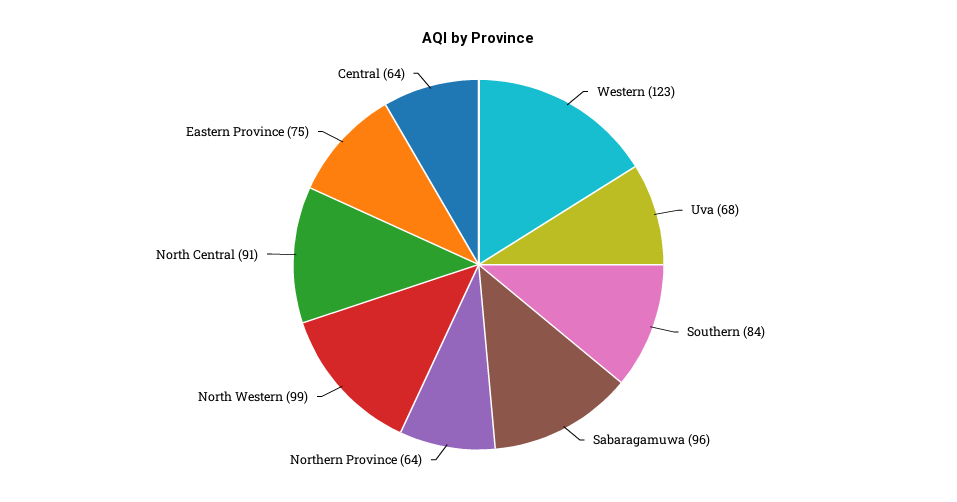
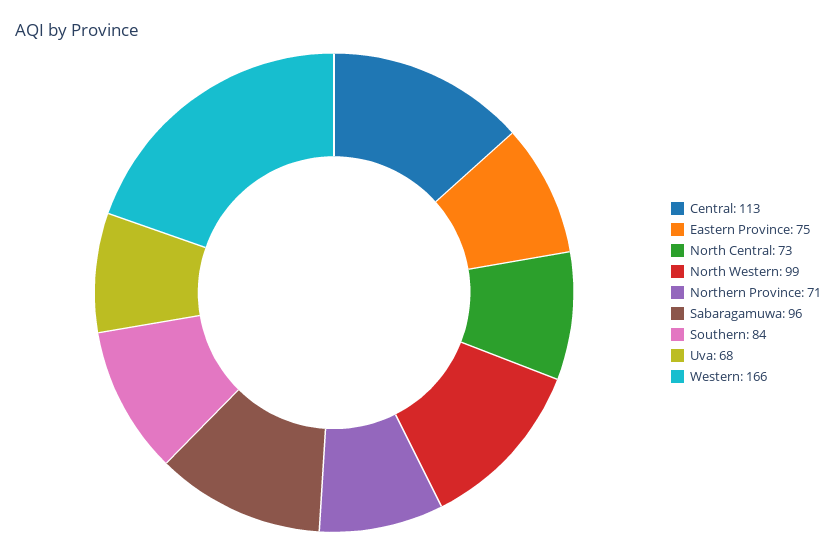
Western: 123 -> 166
Northern Province: 64 -> 71
North Central: 91 -> 73
Central: 64 -> 113

